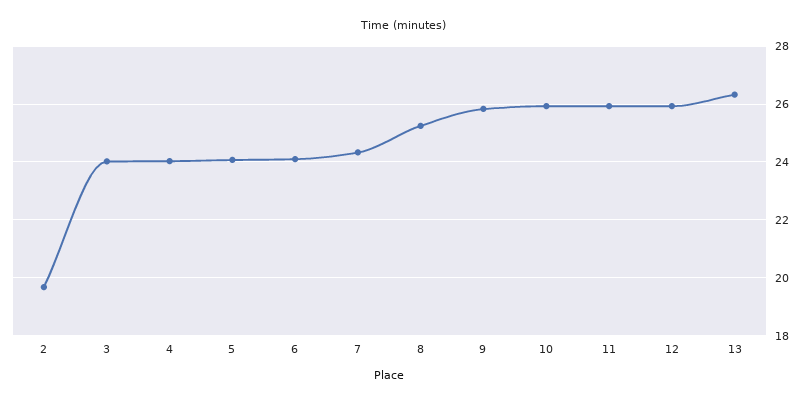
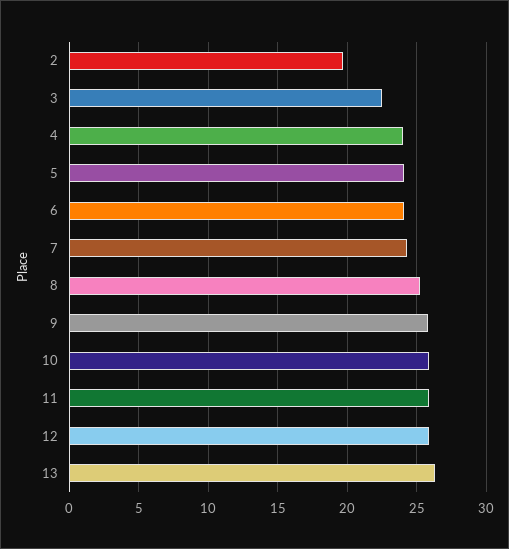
3: 24 -> 22.5

